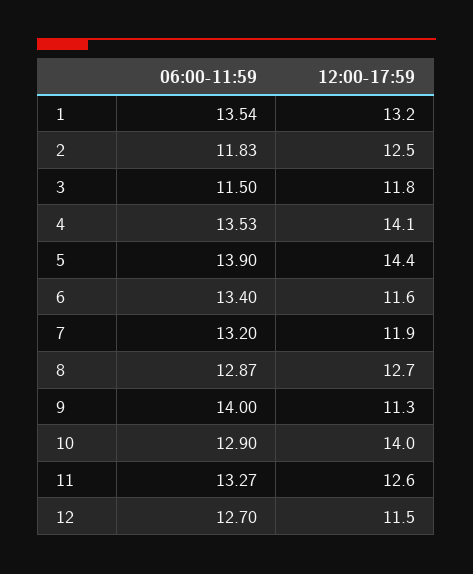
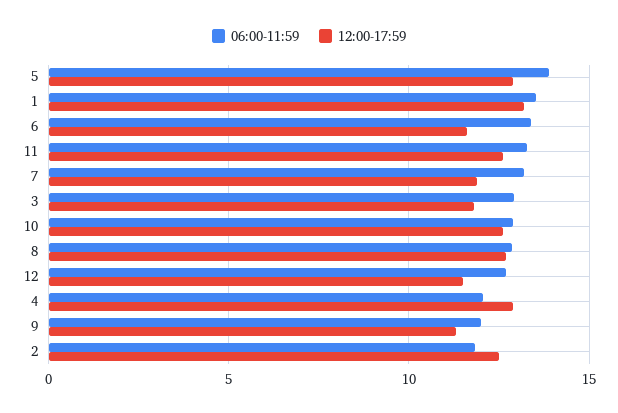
06:00-11:59, 3: 11.5 -> 13
06:00-11:59, 4: 13.53 -> 12
12:00-17:59, 4: 14.1 -> 13
12:00-17:59, 5: 14.4 -> 13
06:00-11:59, 9: 14 -> 12
12:00-17:59, 10: 14 -> 12.5

